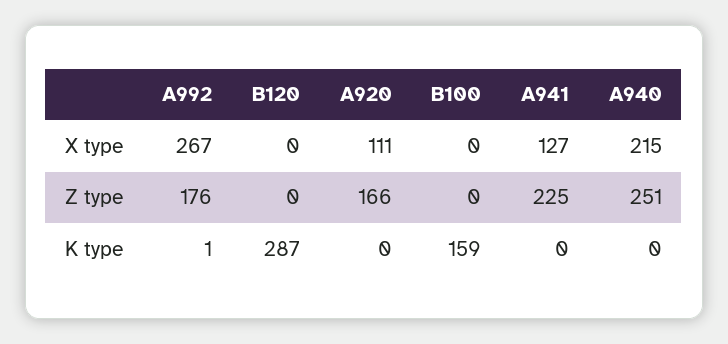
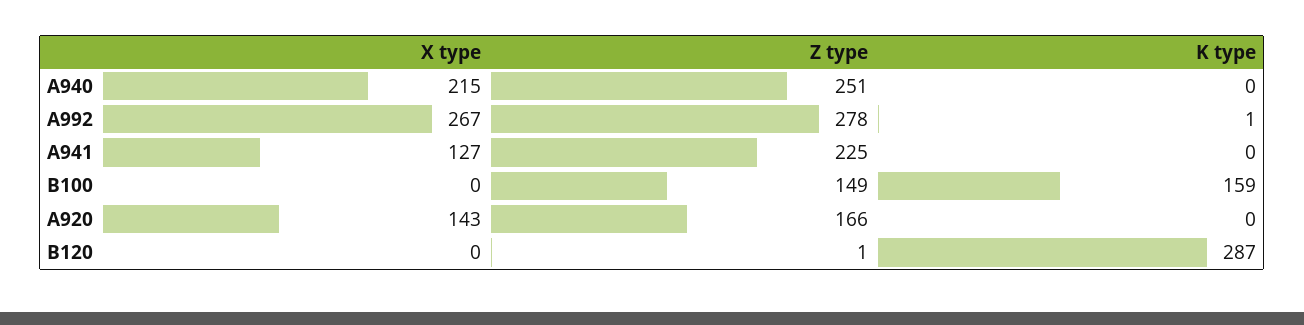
A920, X type: 111 -> 143
A992, Z type: 176 -> 278
B120, Z type: 0 -> 1
B100, Z type: 0 -> 149

